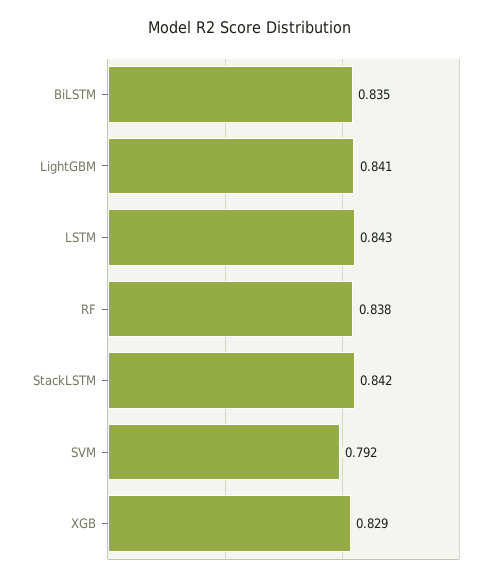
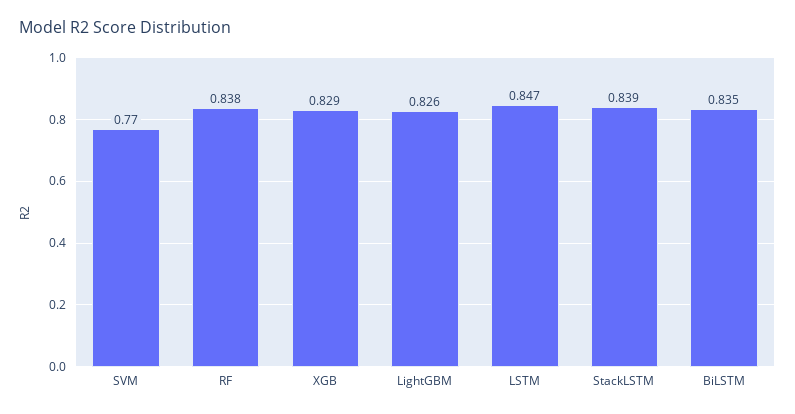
LightGBM: 0.841 -> 0.826
LSTM: 0.843 -> 0.847
StackLSTM: 0.842 -> 0.839
SVM: 0.792 -> 0.77

